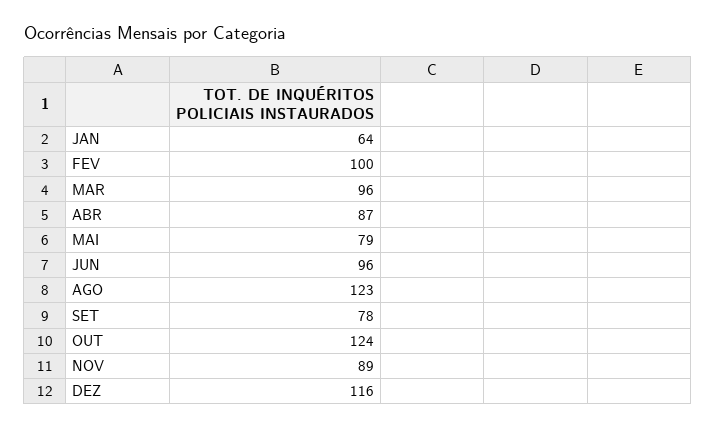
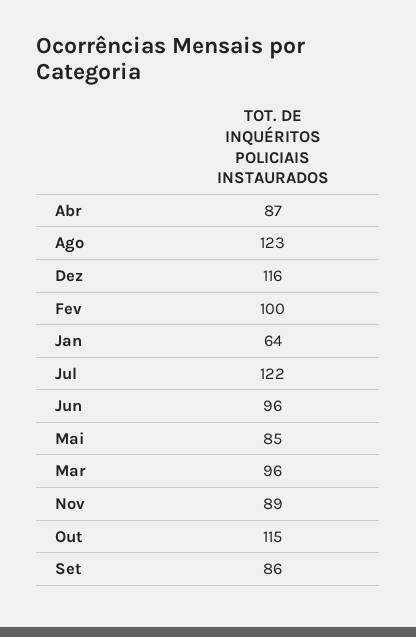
MAI: 79 -> 85
SET: 78 -> 86
OUT: 124 -> 115
Jul: none -> 122

